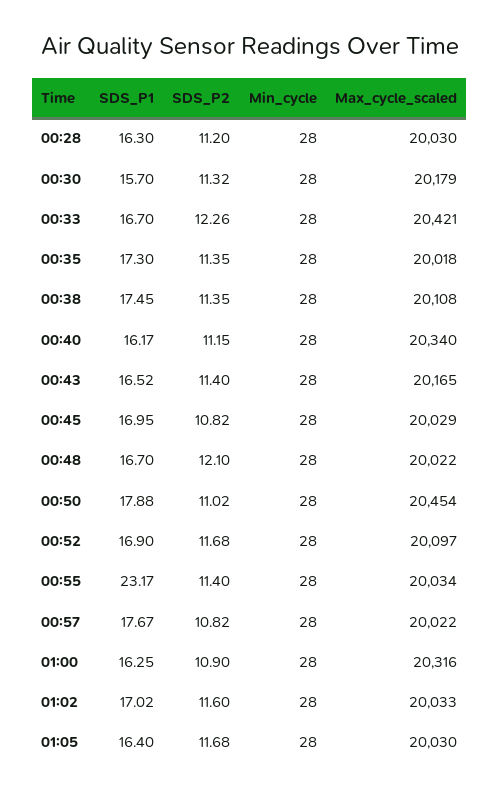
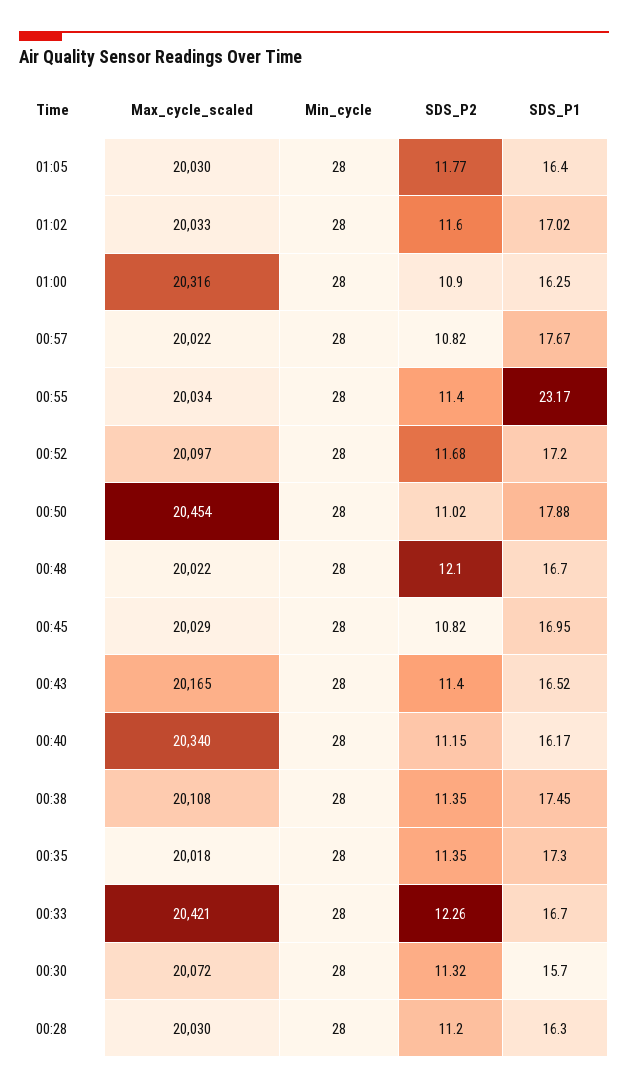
Max_cycle_scaled, 00:30: 20179 -> 20072
SDS_P1, 00:52: 16.9 -> 17.2
SDS_P2, 01:05: 11.68 -> 11.77

